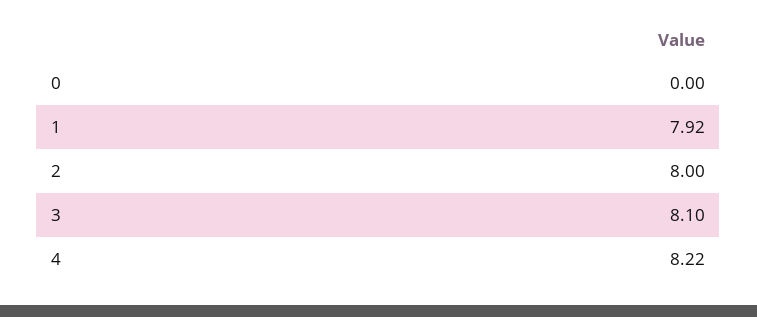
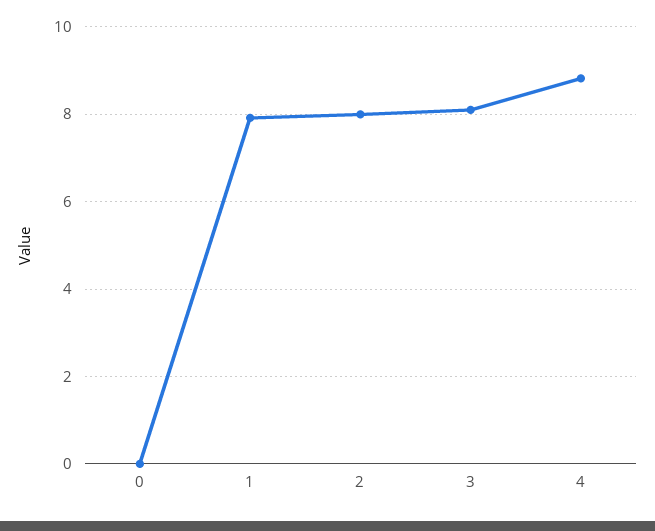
4: 8.22 -> 8.8

